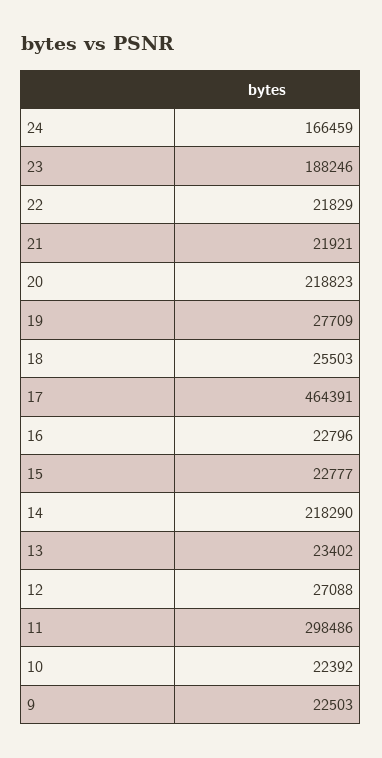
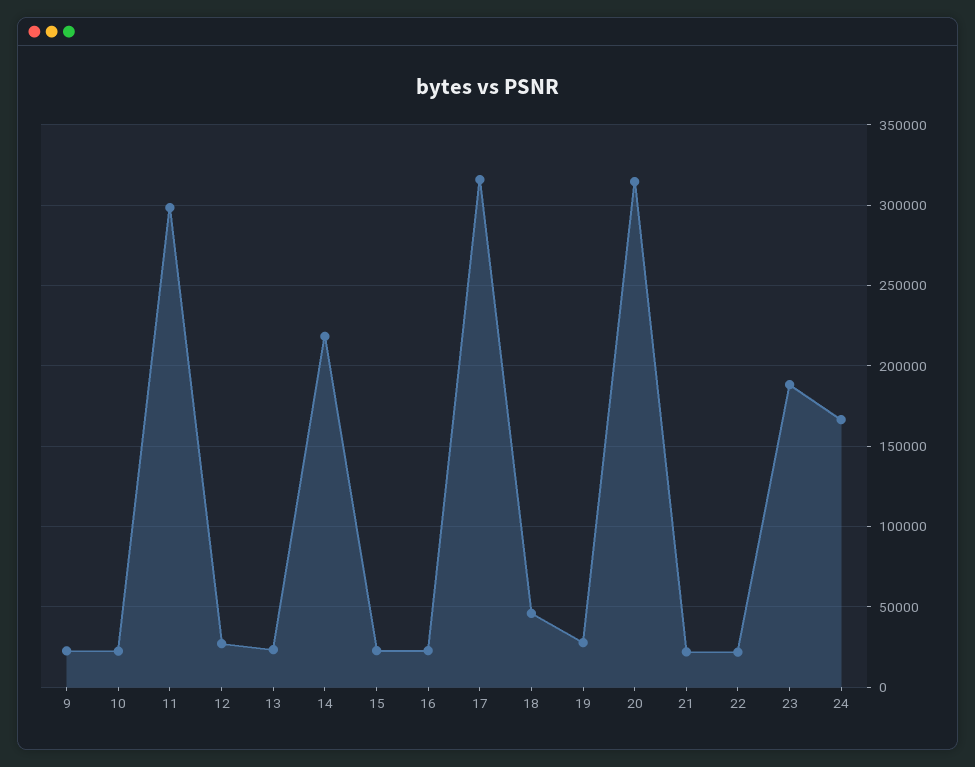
20: 218823 -> 315000
18: 25503 -> 45000
17: 464391 -> 315000

